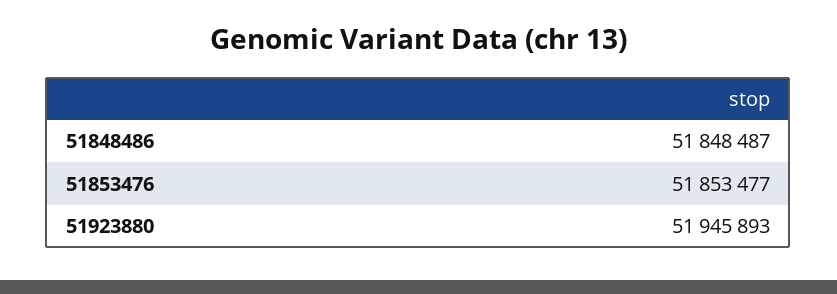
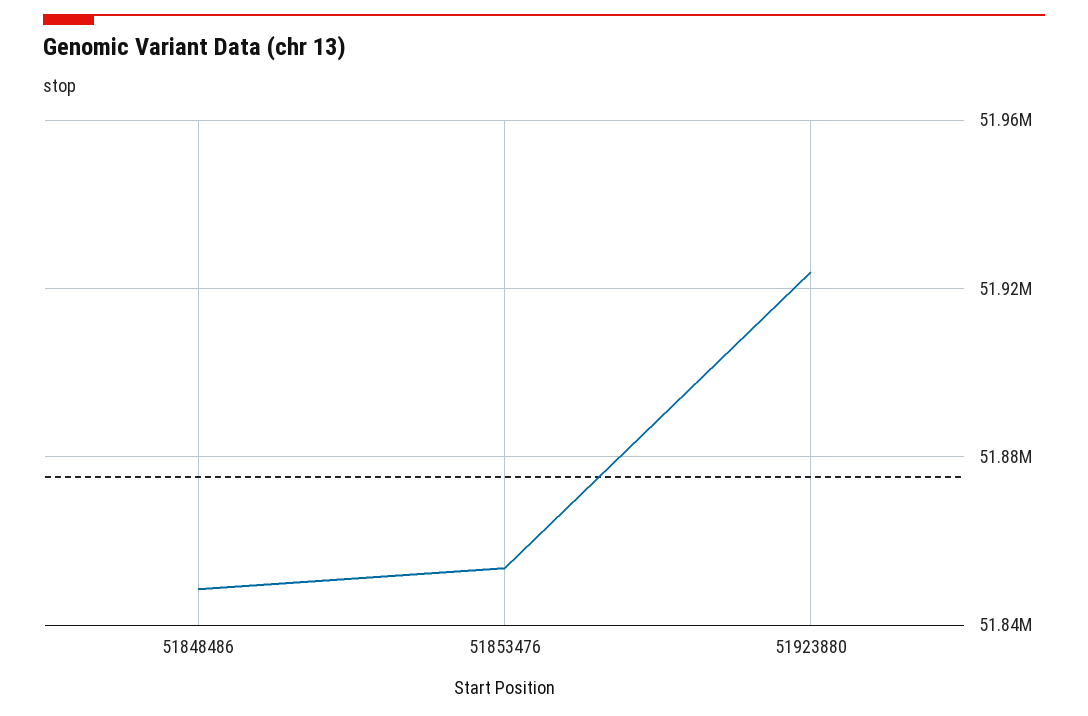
51923880: 51945893 -> 51925000

